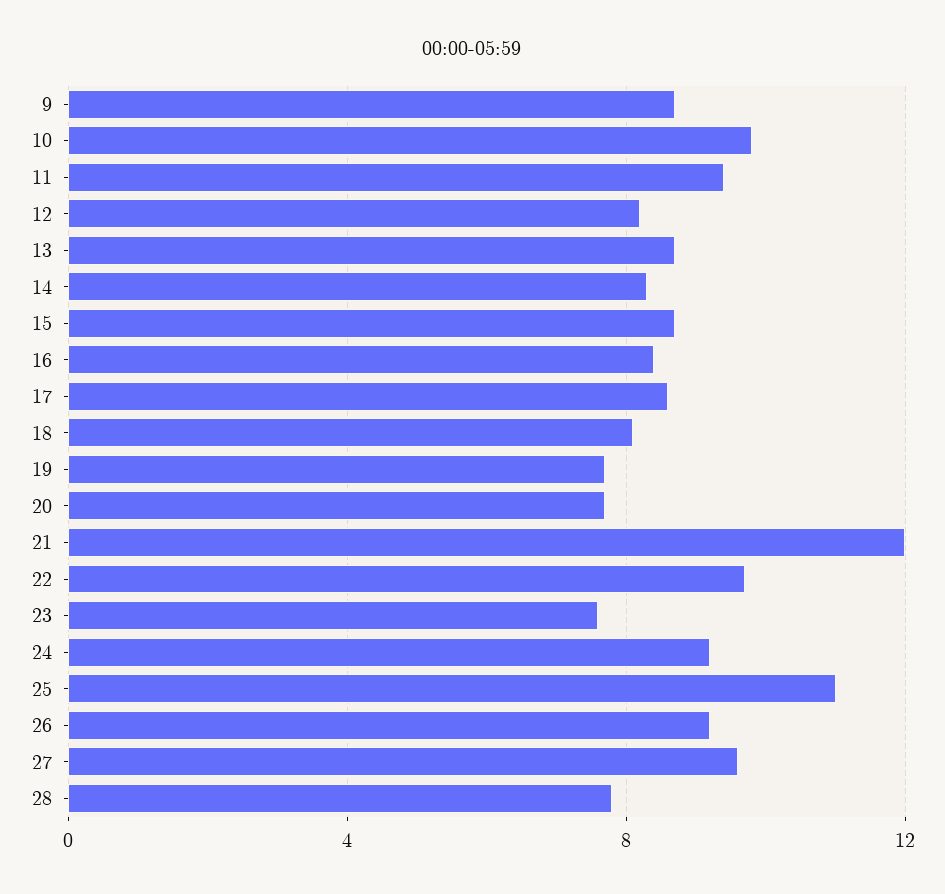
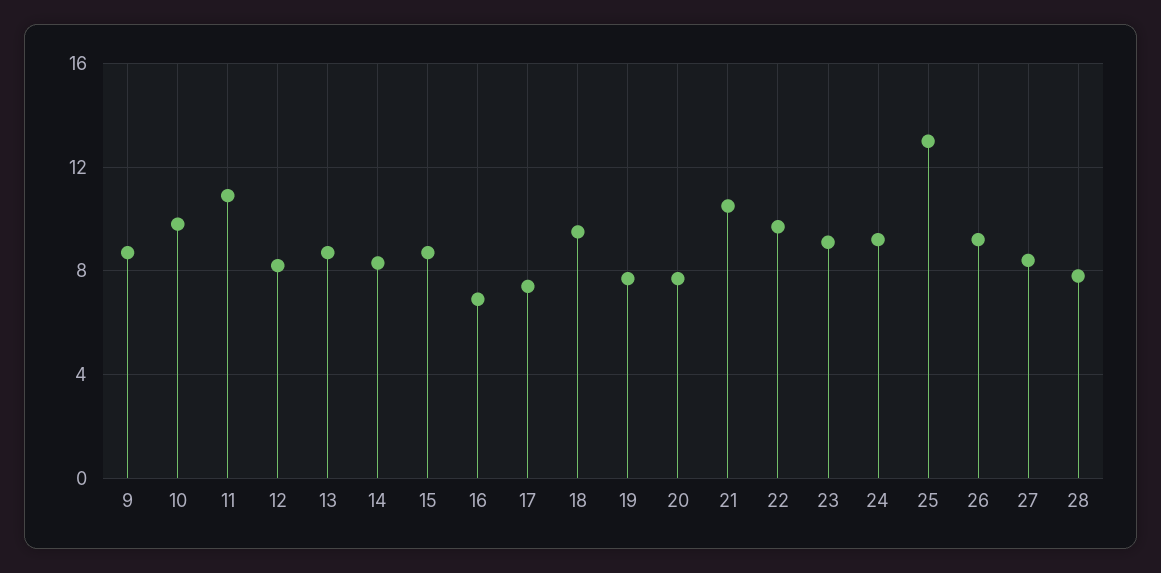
11: 9.5 -> 11
16: 8.5 -> 7
17: 8.5 -> 7.5
18: 8 -> 9.5
21: 12 -> 10.5
23: 7.5 -> 9
25: 11 -> 13
27: 9.5 -> 8.5

